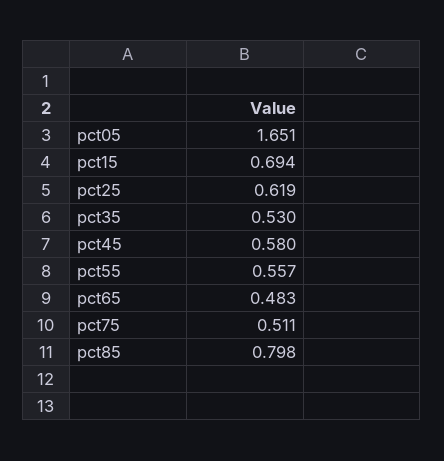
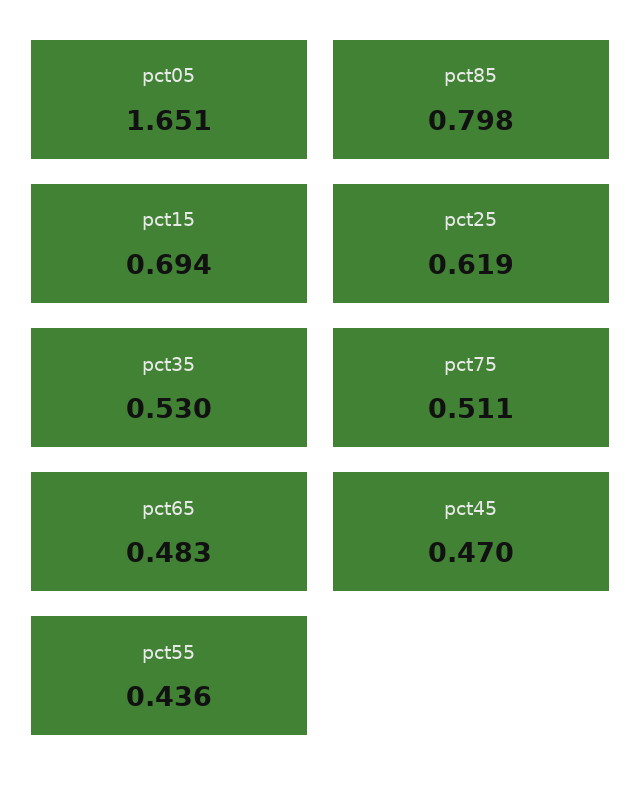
pct45: 0.58 -> 0.47
pct55: 0.557 -> 0.436

